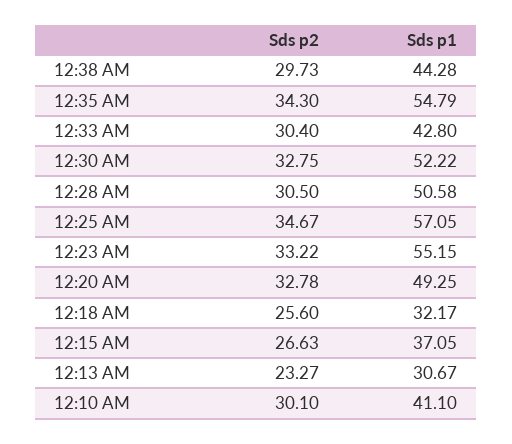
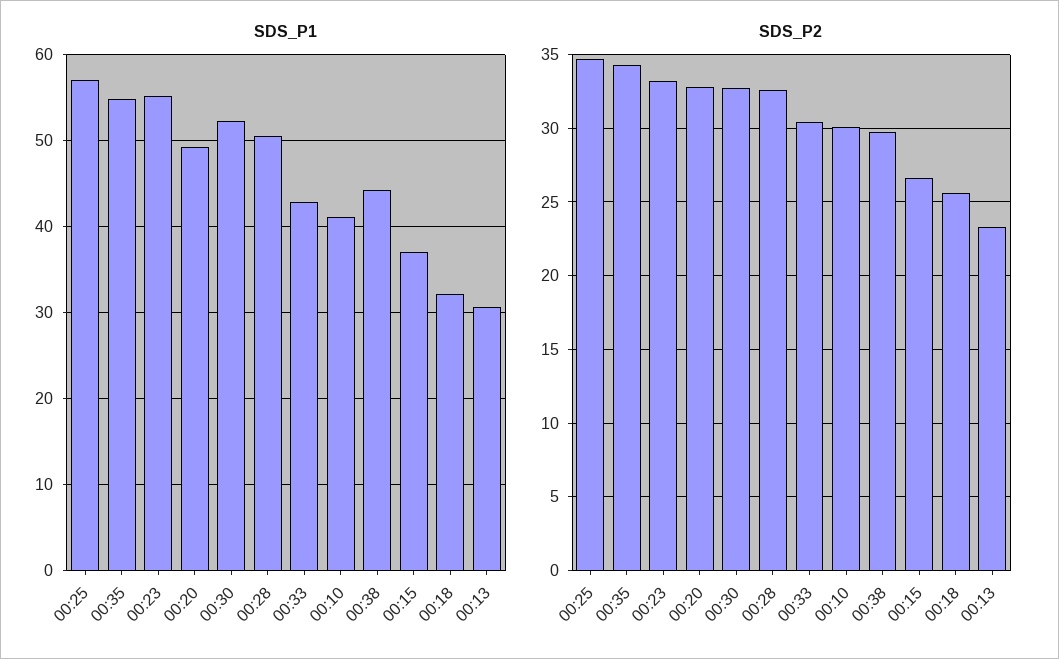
Sds p2, 12:28 AM: 30.5 -> 32.5

